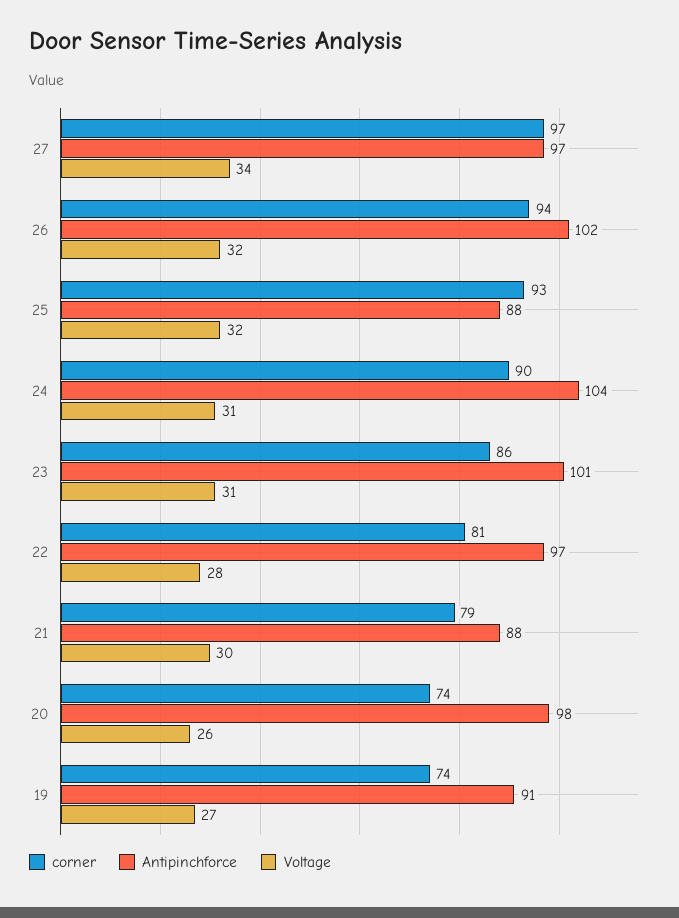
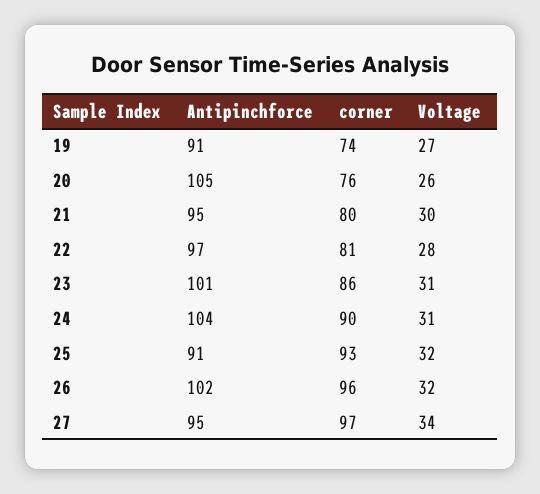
Antipinchforce, 27: 97 -> 95
corner, 26: 94 -> 96
Antipinchforce, 25: 88 -> 91
corner, 21: 79 -> 80
Antipinchforce, 21: 88 -> 95
corner, 20: 74 -> 76
Antipinchforce, 20: 98 -> 105

